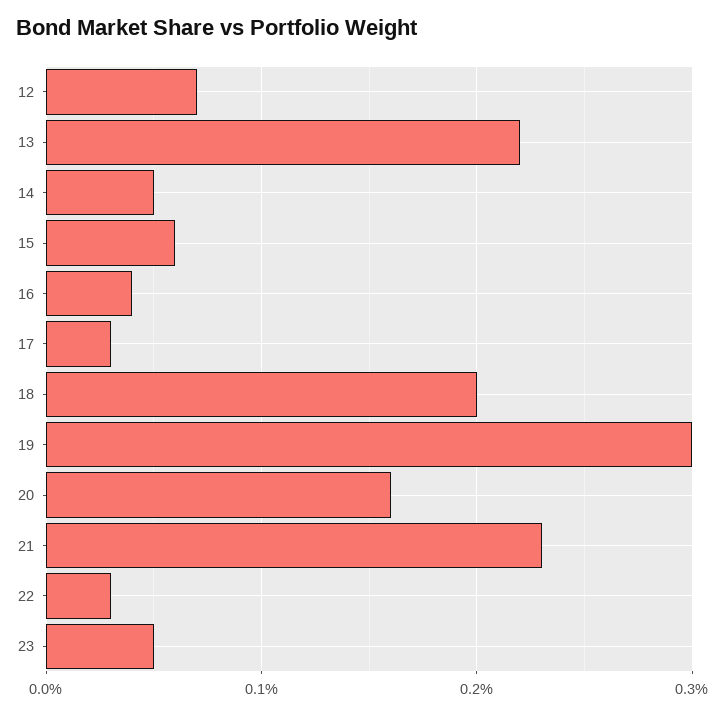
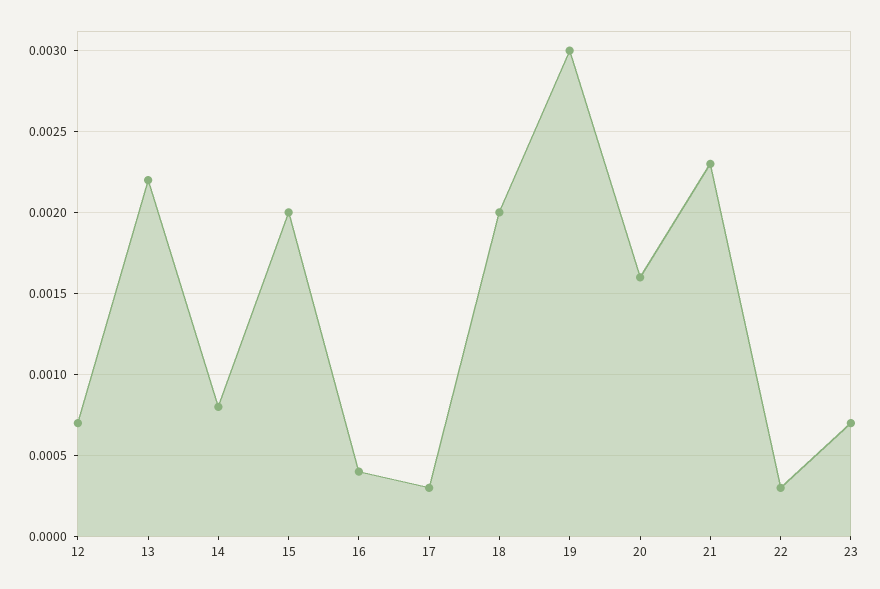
14: 0.0005 -> 0.0008
15: 0.0006 -> 0.002
23: 0.0005 -> 0.0007

